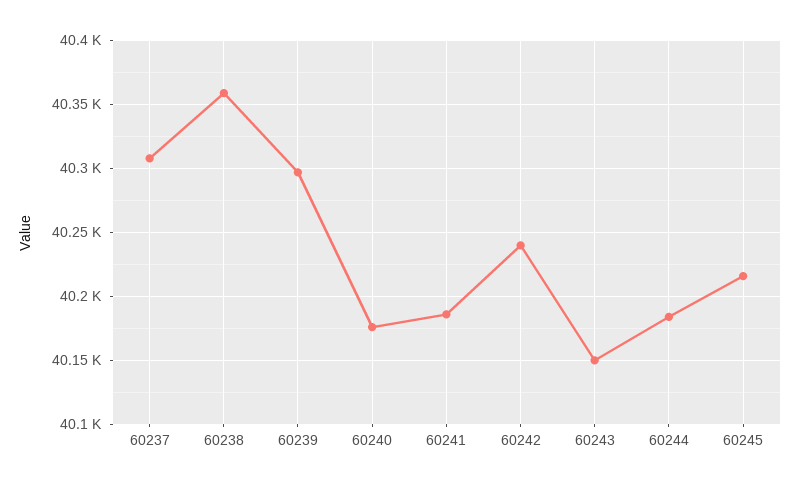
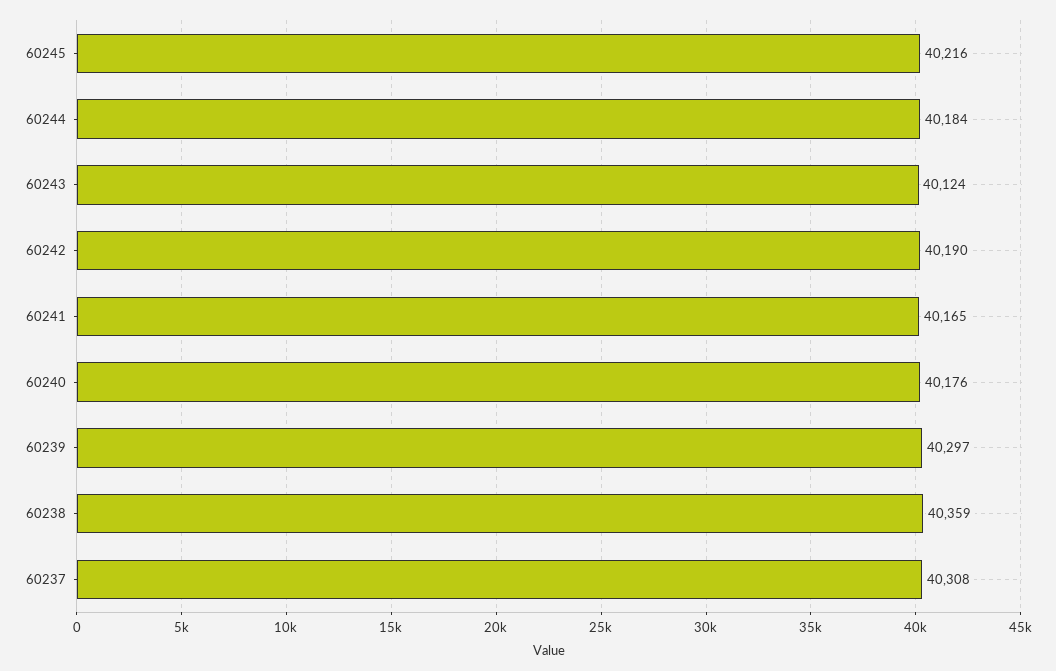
60241: 40185 -> 40165
60242: 40240 -> 40190
60243: 40150 -> 40124

